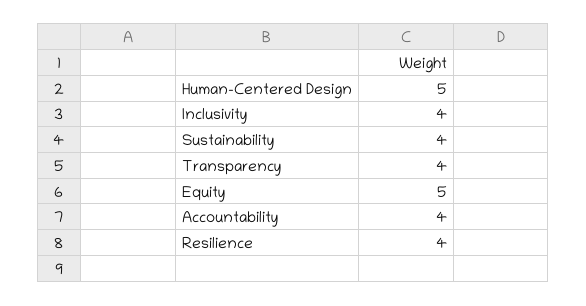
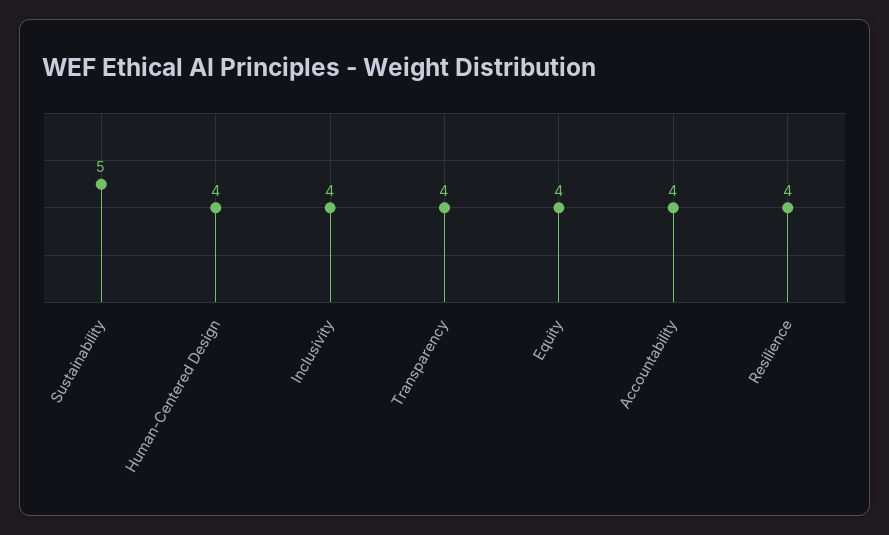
Human-Centered Design: 5 -> 4
Sustainability: 4 -> 5
Equity: 5 -> 4

